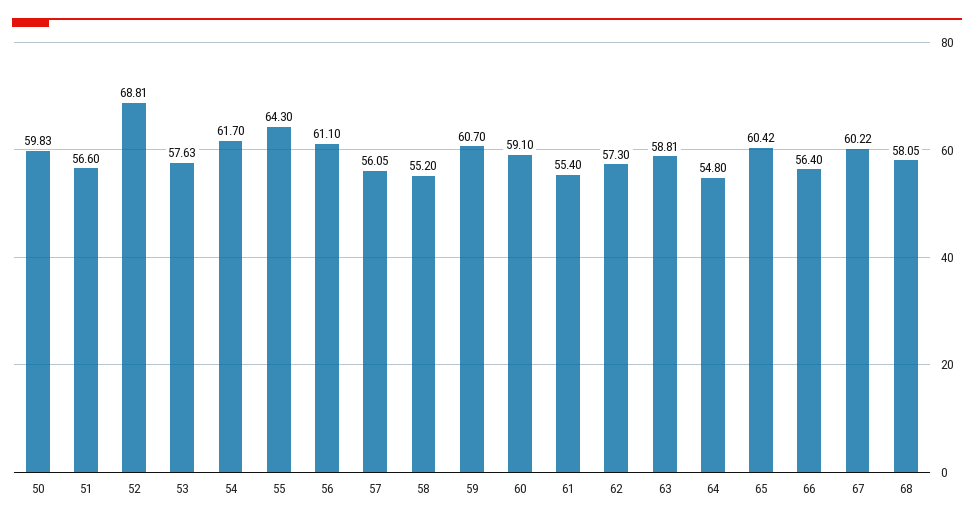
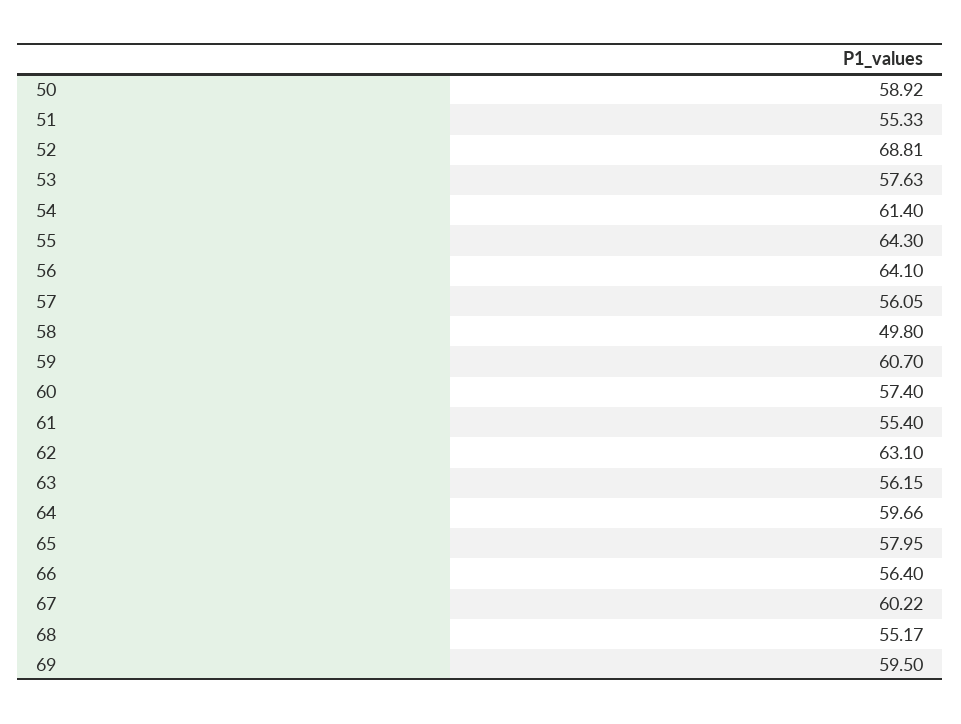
50: 59.83 -> 58.92
51: 56.6 -> 55.33
54: 61.7 -> 61.4
56: 61.1 -> 64.1
58: 55.2 -> 49.8
60: 59.1 -> 57.4
62: 57.3 -> 63.1
63: 58.81 -> 56.15
64: 54.8 -> 59.66
65: 60.42 -> 57.95
68: 58.05 -> 55.17
69: none -> 59.5

